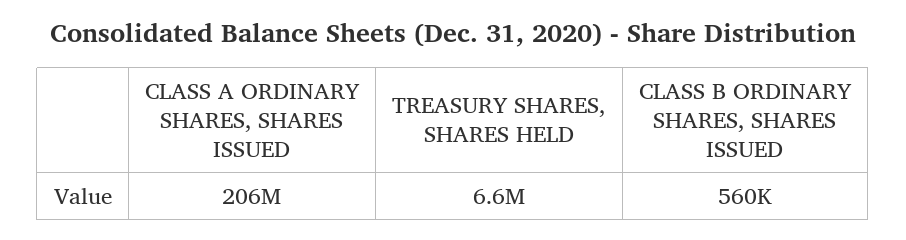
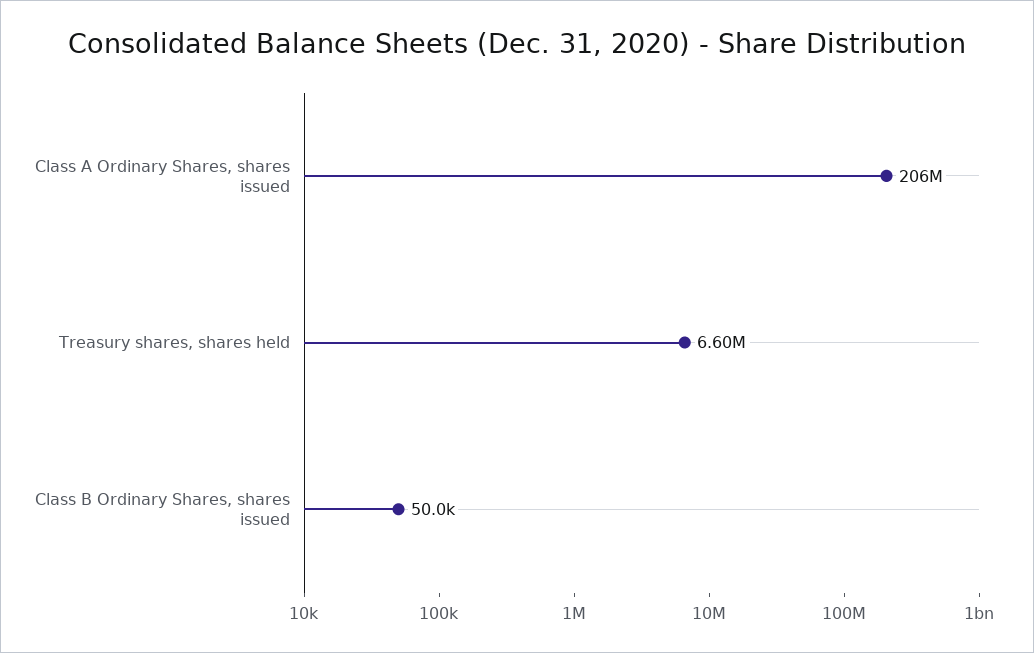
CLASS B ORDINARY SHARES, SHARES ISSUED: 560000 -> 50000

